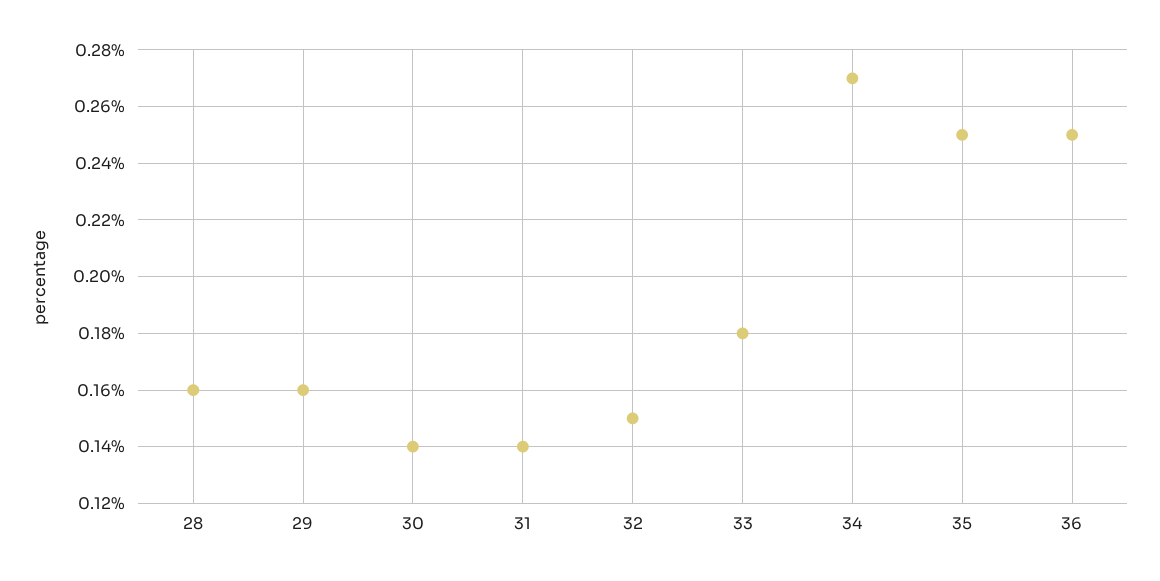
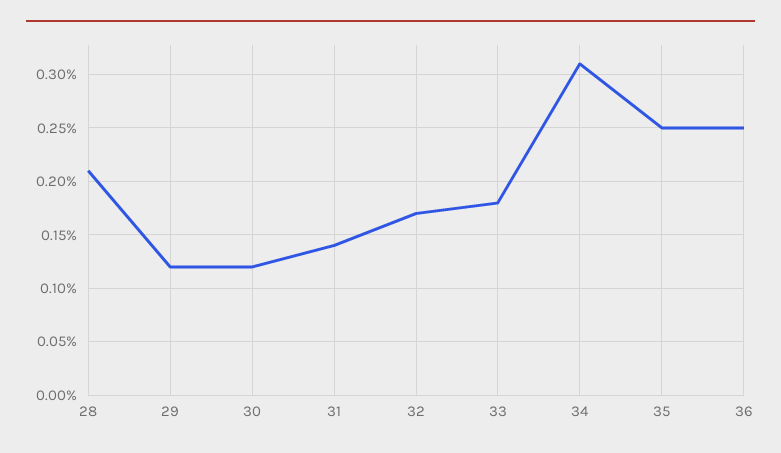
28: 0.16 -> 0.21
29: 0.16 -> 0.12
30: 0.14 -> 0.12
32: 0.15 -> 0.17
34: 0.27 -> 0.31

